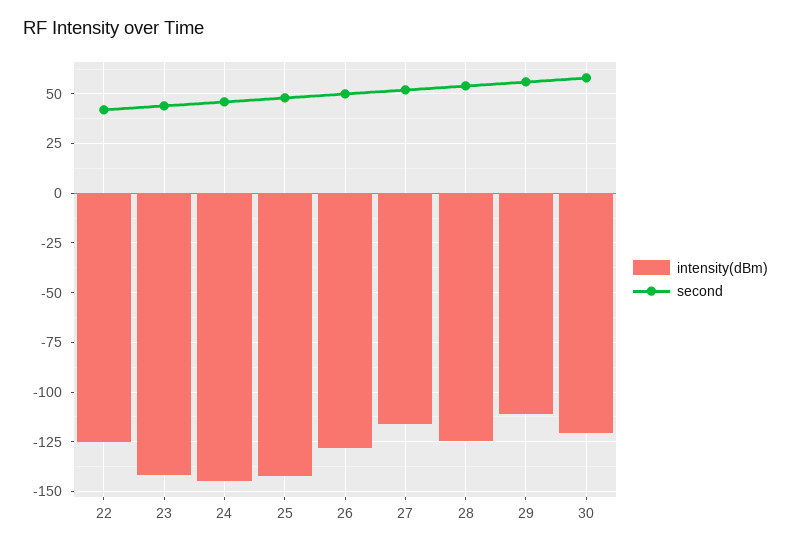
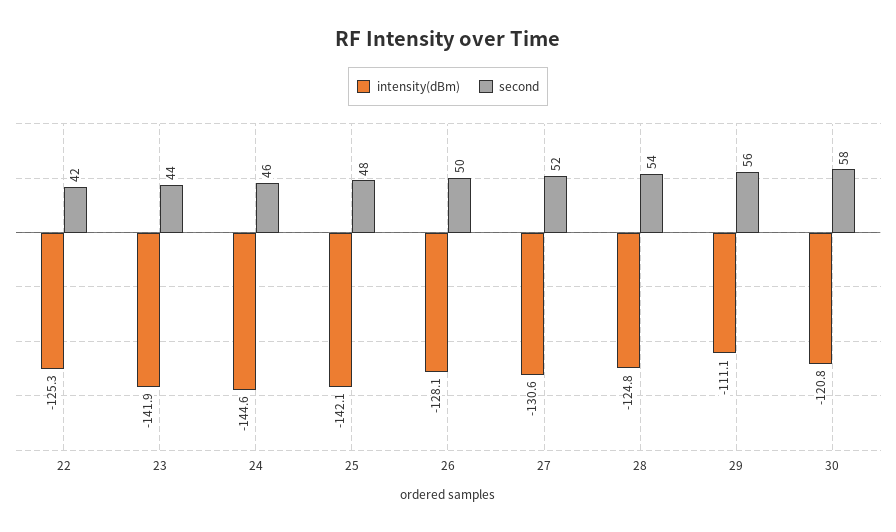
intensity(dBm), 27: -115 -> -130.6

